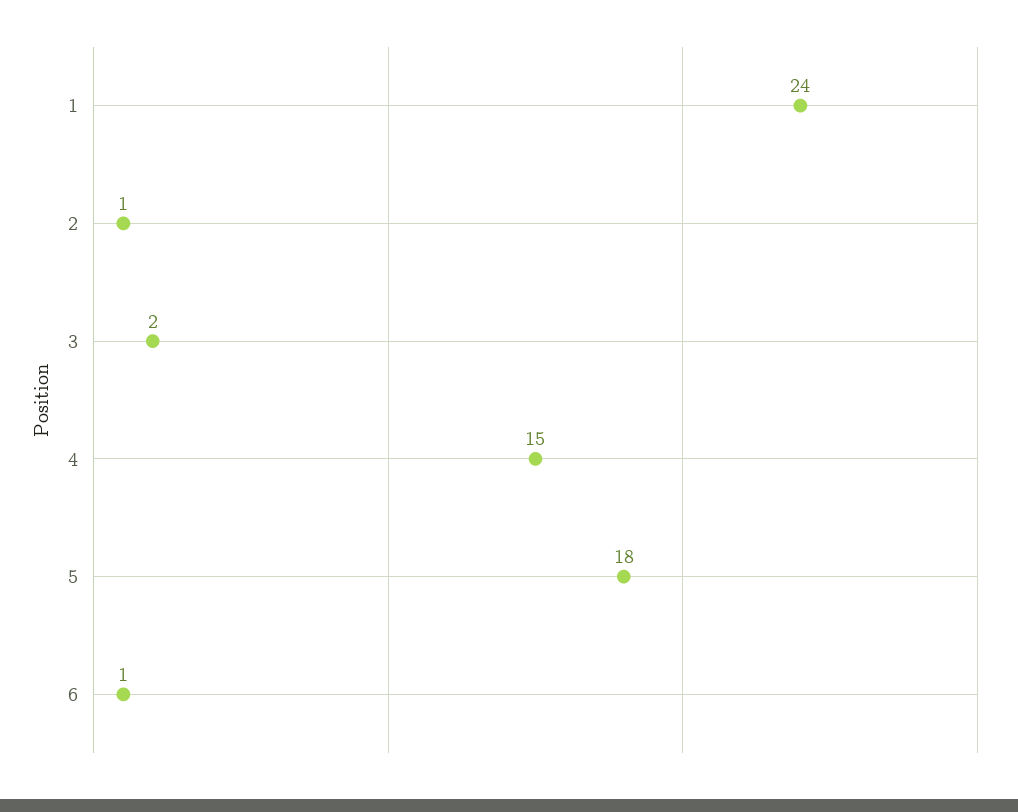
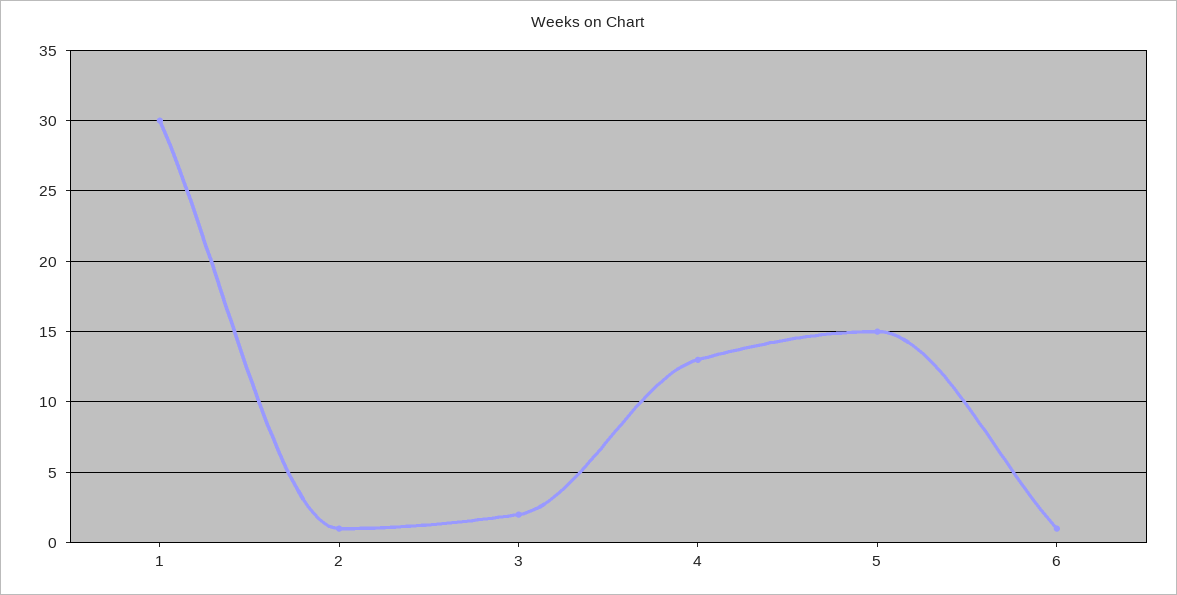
1: 24 -> 30
4: 15 -> 13
5: 18 -> 15

